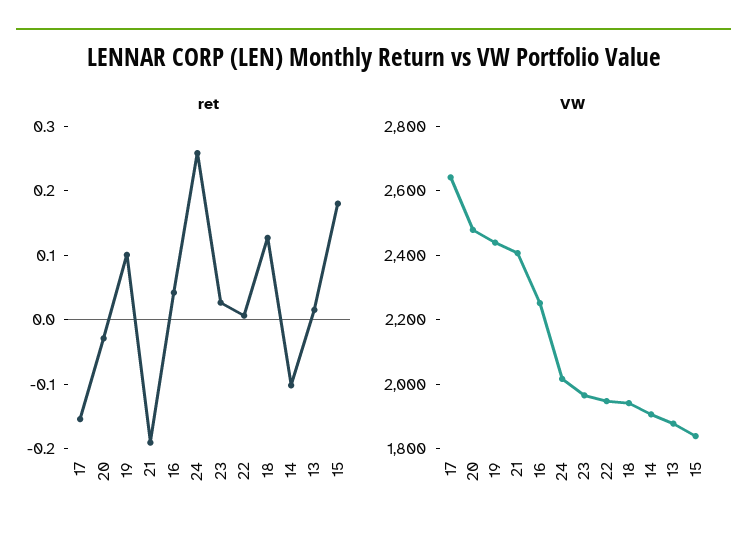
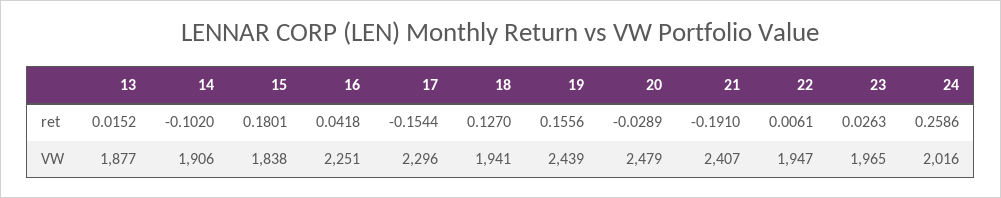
ret, 19: 0.1 -> 0.1556
VW, 17: 2650 -> 2296

